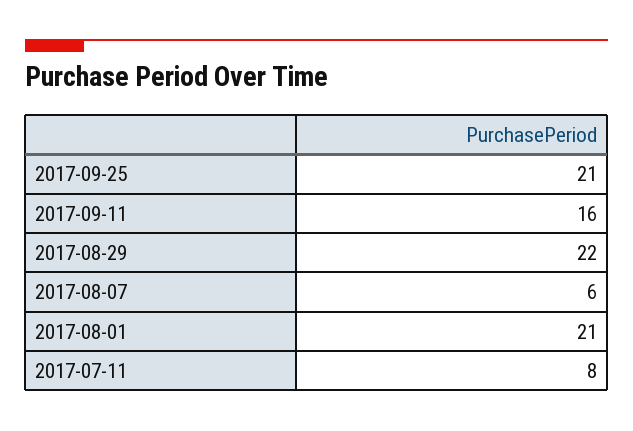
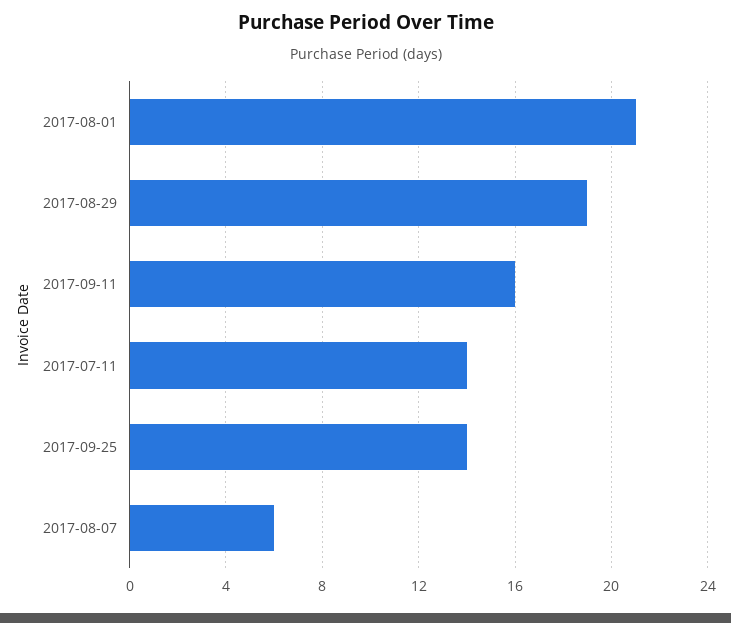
2017-09-25: 21 -> 14
2017-08-29: 22 -> 19
2017-07-11: 8 -> 14

